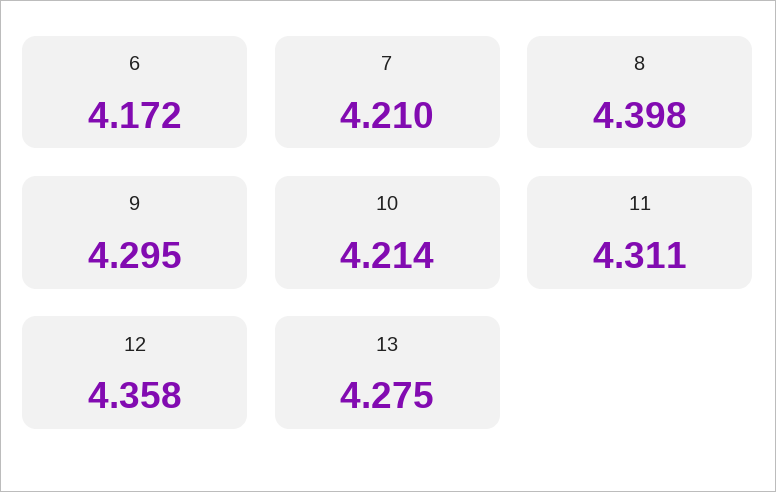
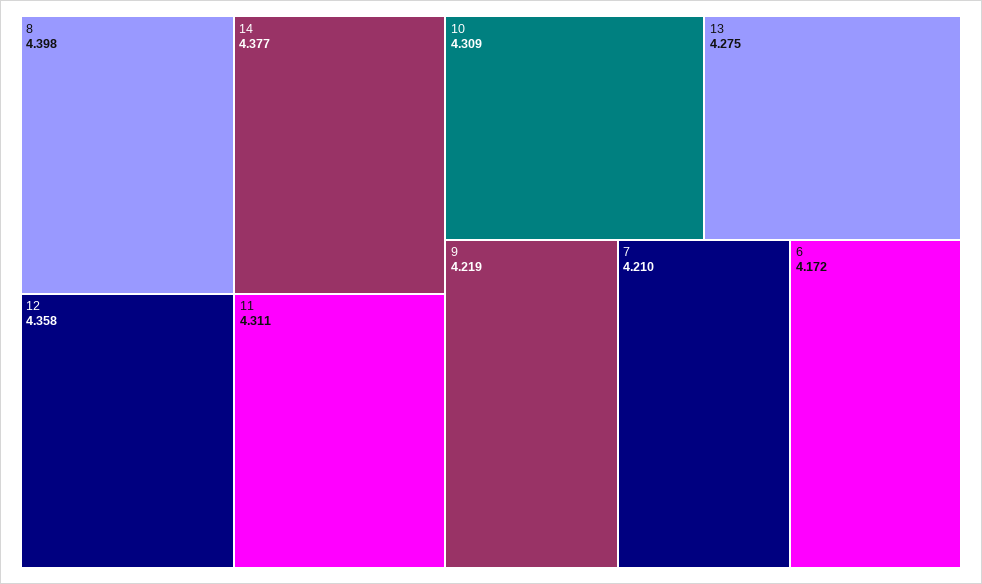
9: 4.295 -> 4.219
10: 4.214 -> 4.309
14: none -> 4.377

